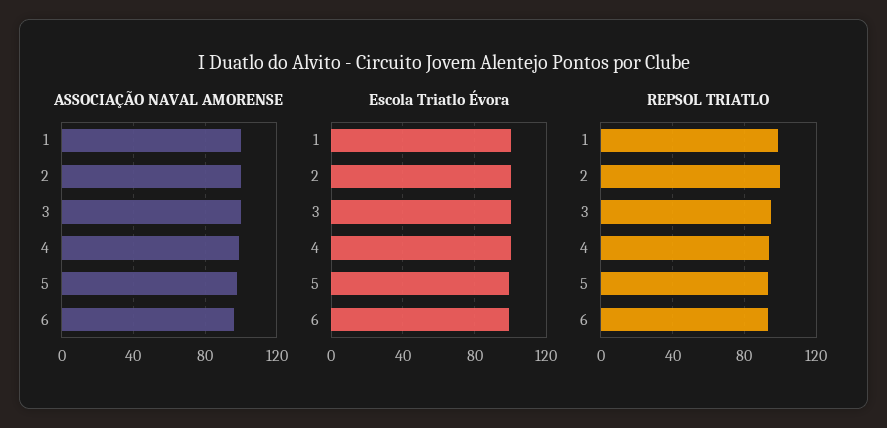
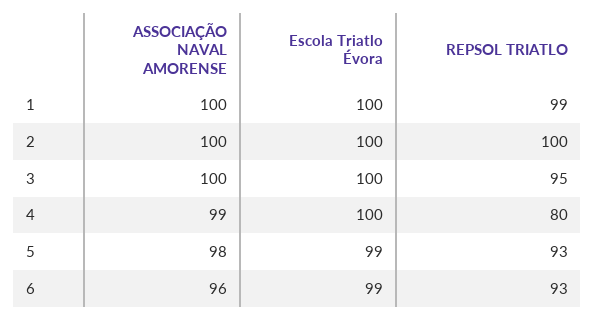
REPSOL TRIATLO, 4: 95 -> 80

